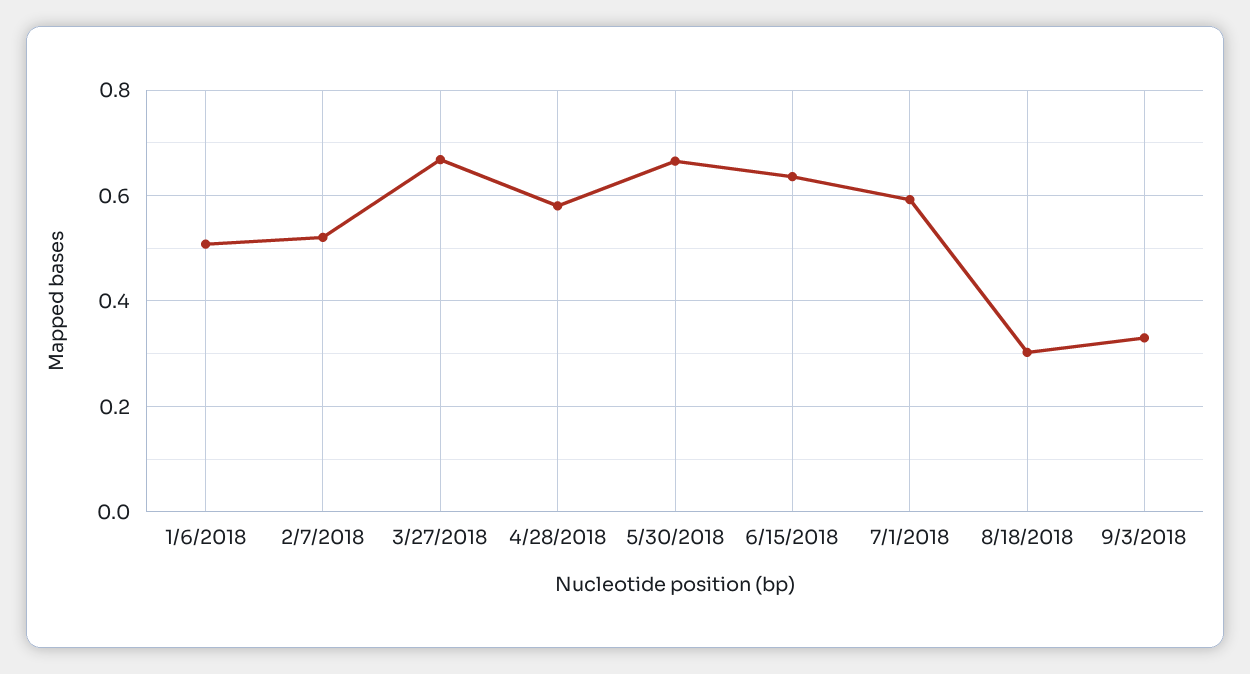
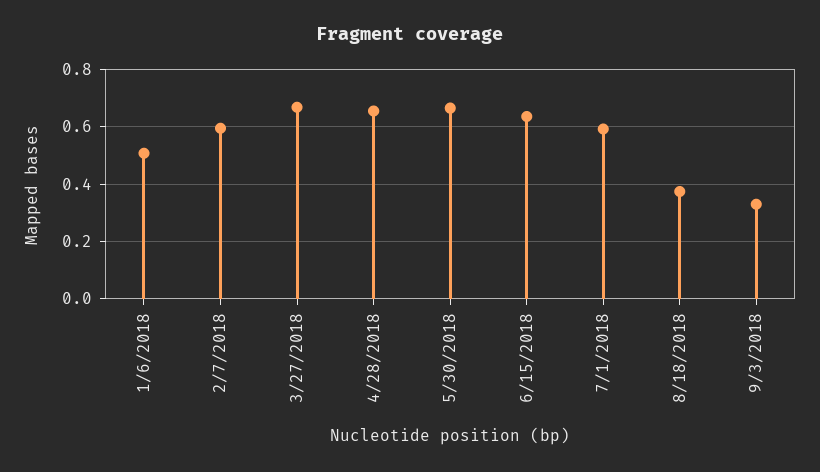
2/7/2018: 0.52 -> 0.6
4/28/2018: 0.58 -> 0.65
8/18/2018: 0.3 -> 0.375

